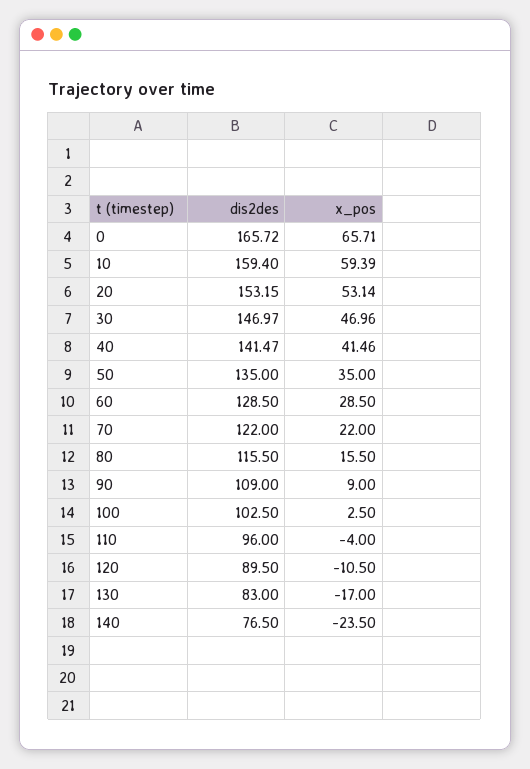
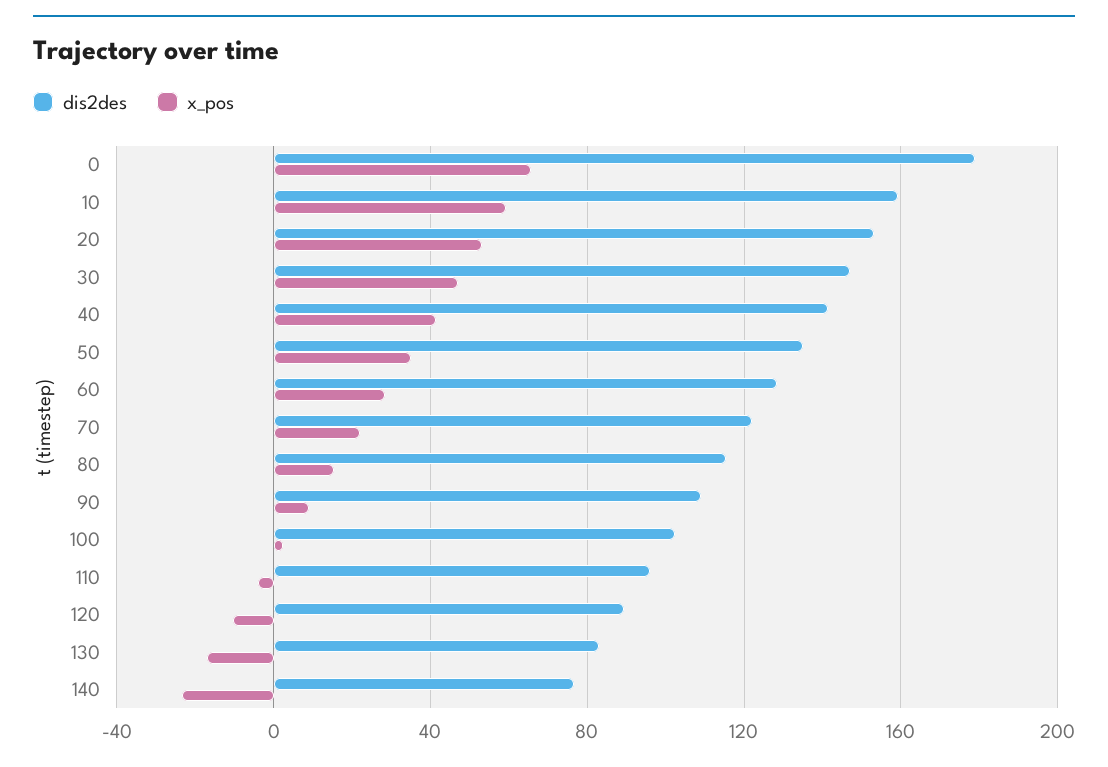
dis2des, 0: 165.72 -> 180

